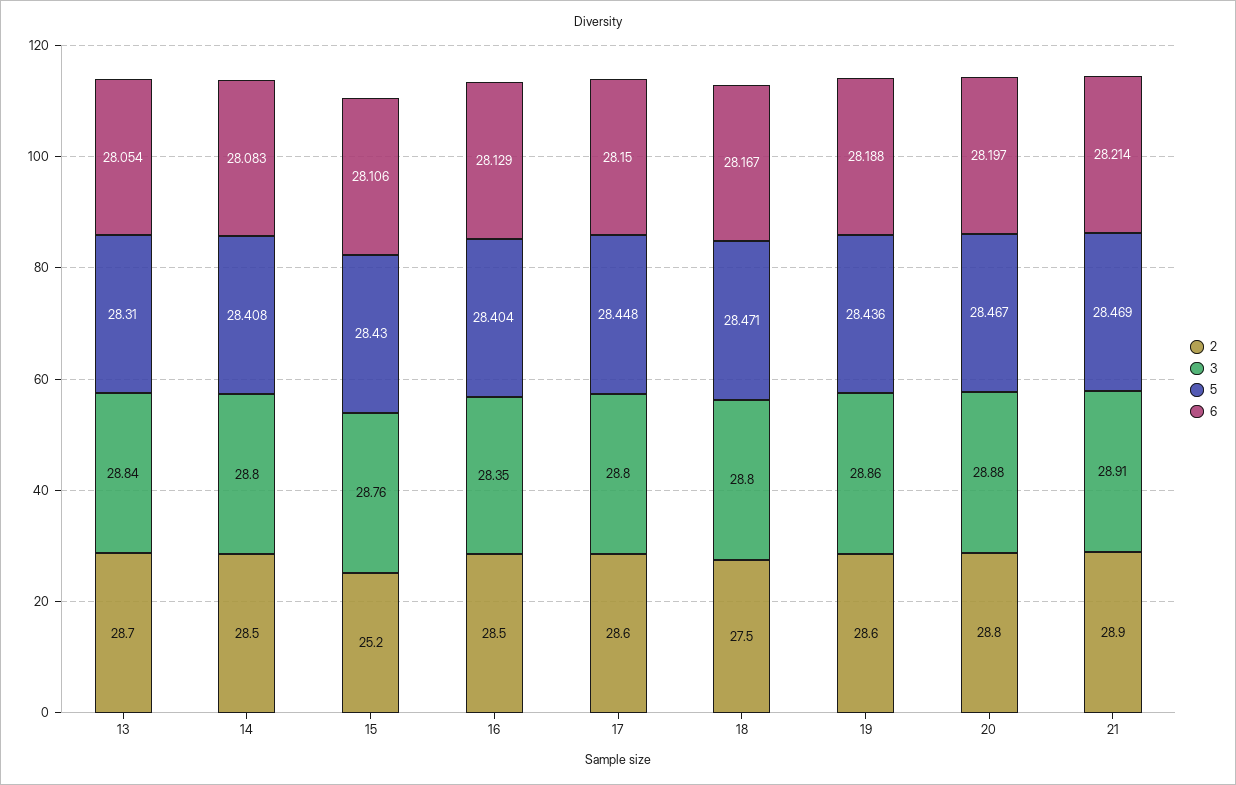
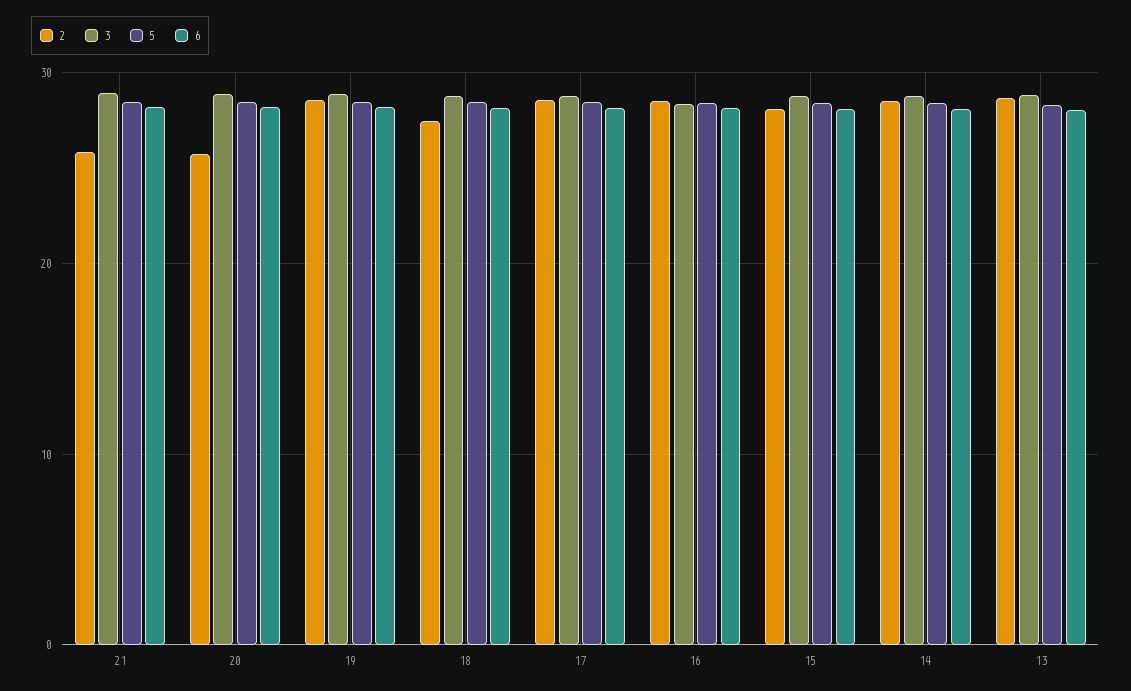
2, 15: 25.2 -> 28
2, 20: 28.8 -> 26
2, 21: 28.9 -> 26

